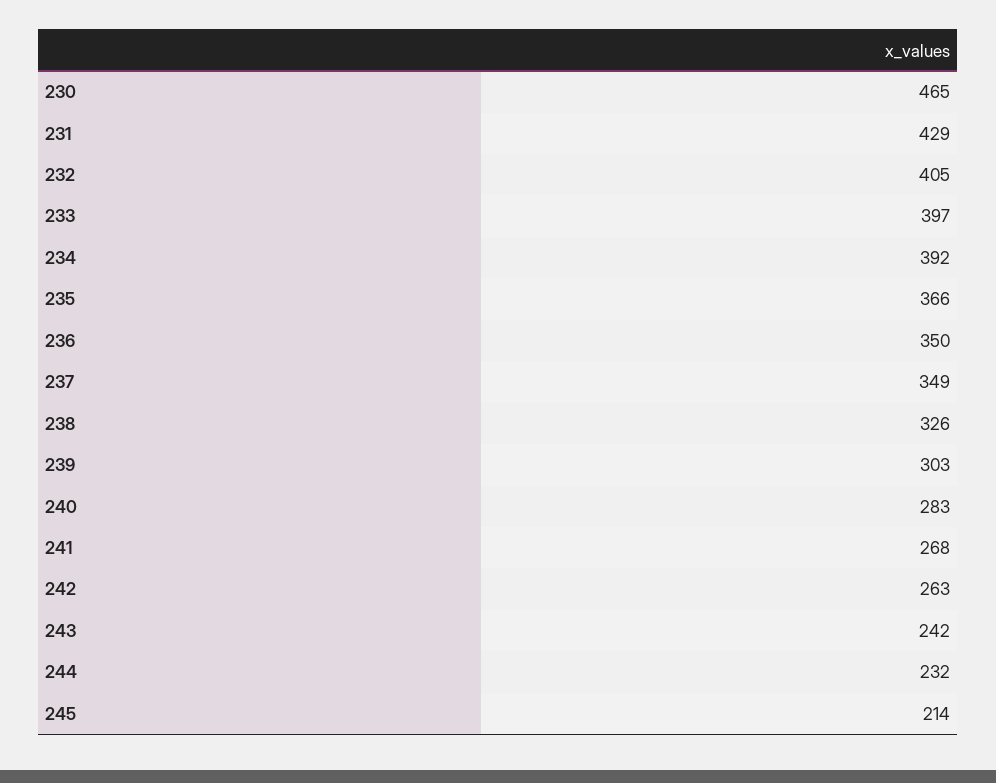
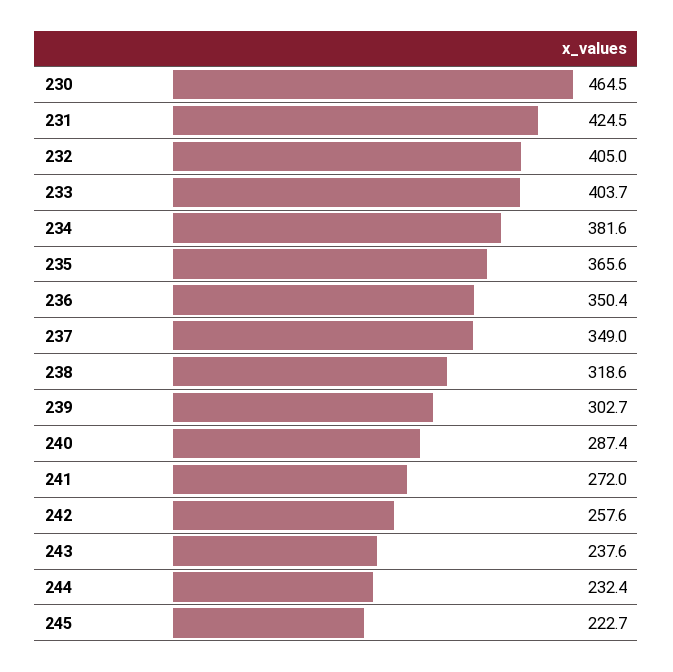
231: 429 -> 424.5
233: 397 -> 403.7
234: 392 -> 381.6
238: 326 -> 318.6
240: 283 -> 287.4
241: 268 -> 272
242: 263 -> 257.6
243: 242 -> 237.6
245: 214 -> 222.7

